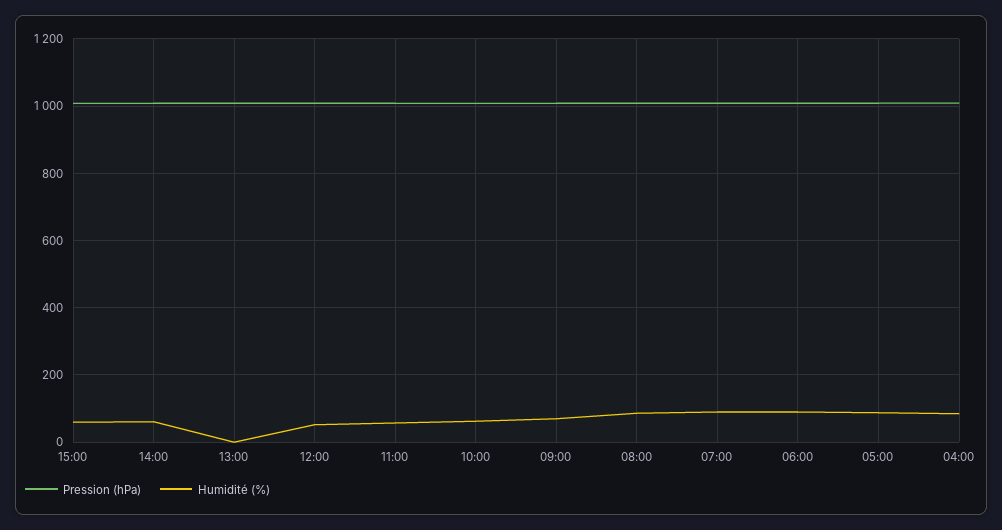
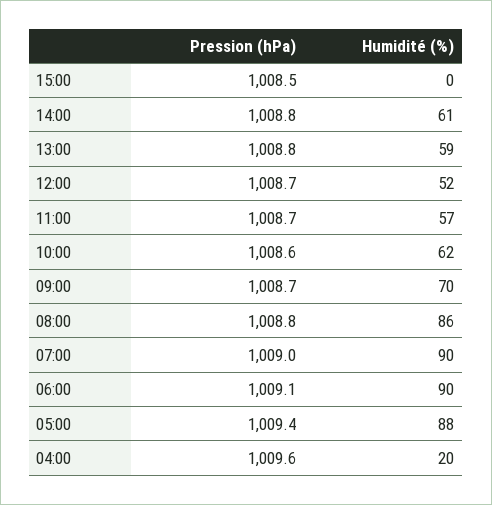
Humidité (%), 15:00: 60 -> 0
Humidité (%), 13:00: 0 -> 59
Humidité (%), 04:00: 80 -> 20

